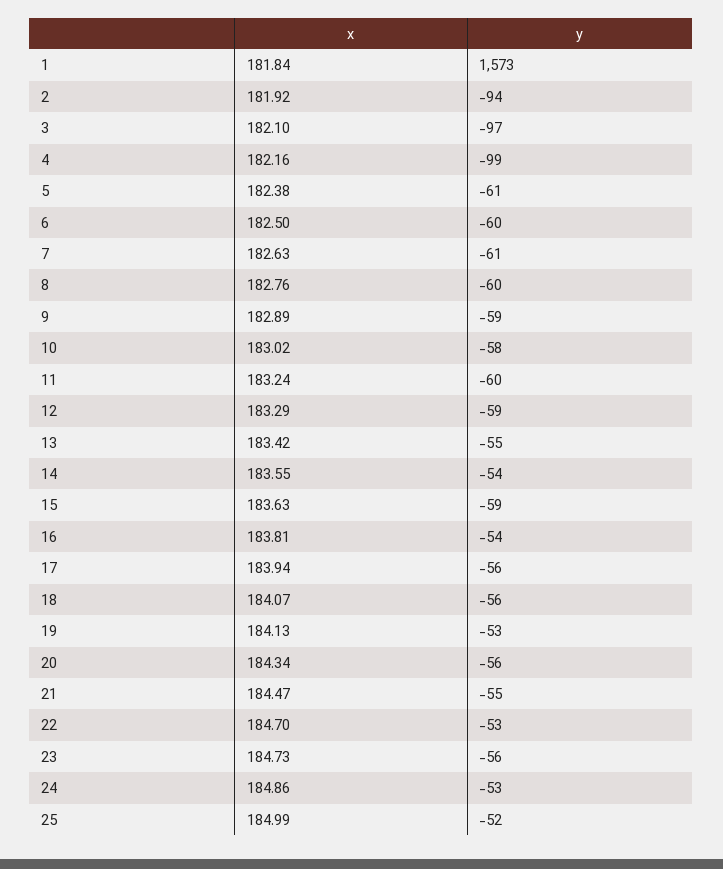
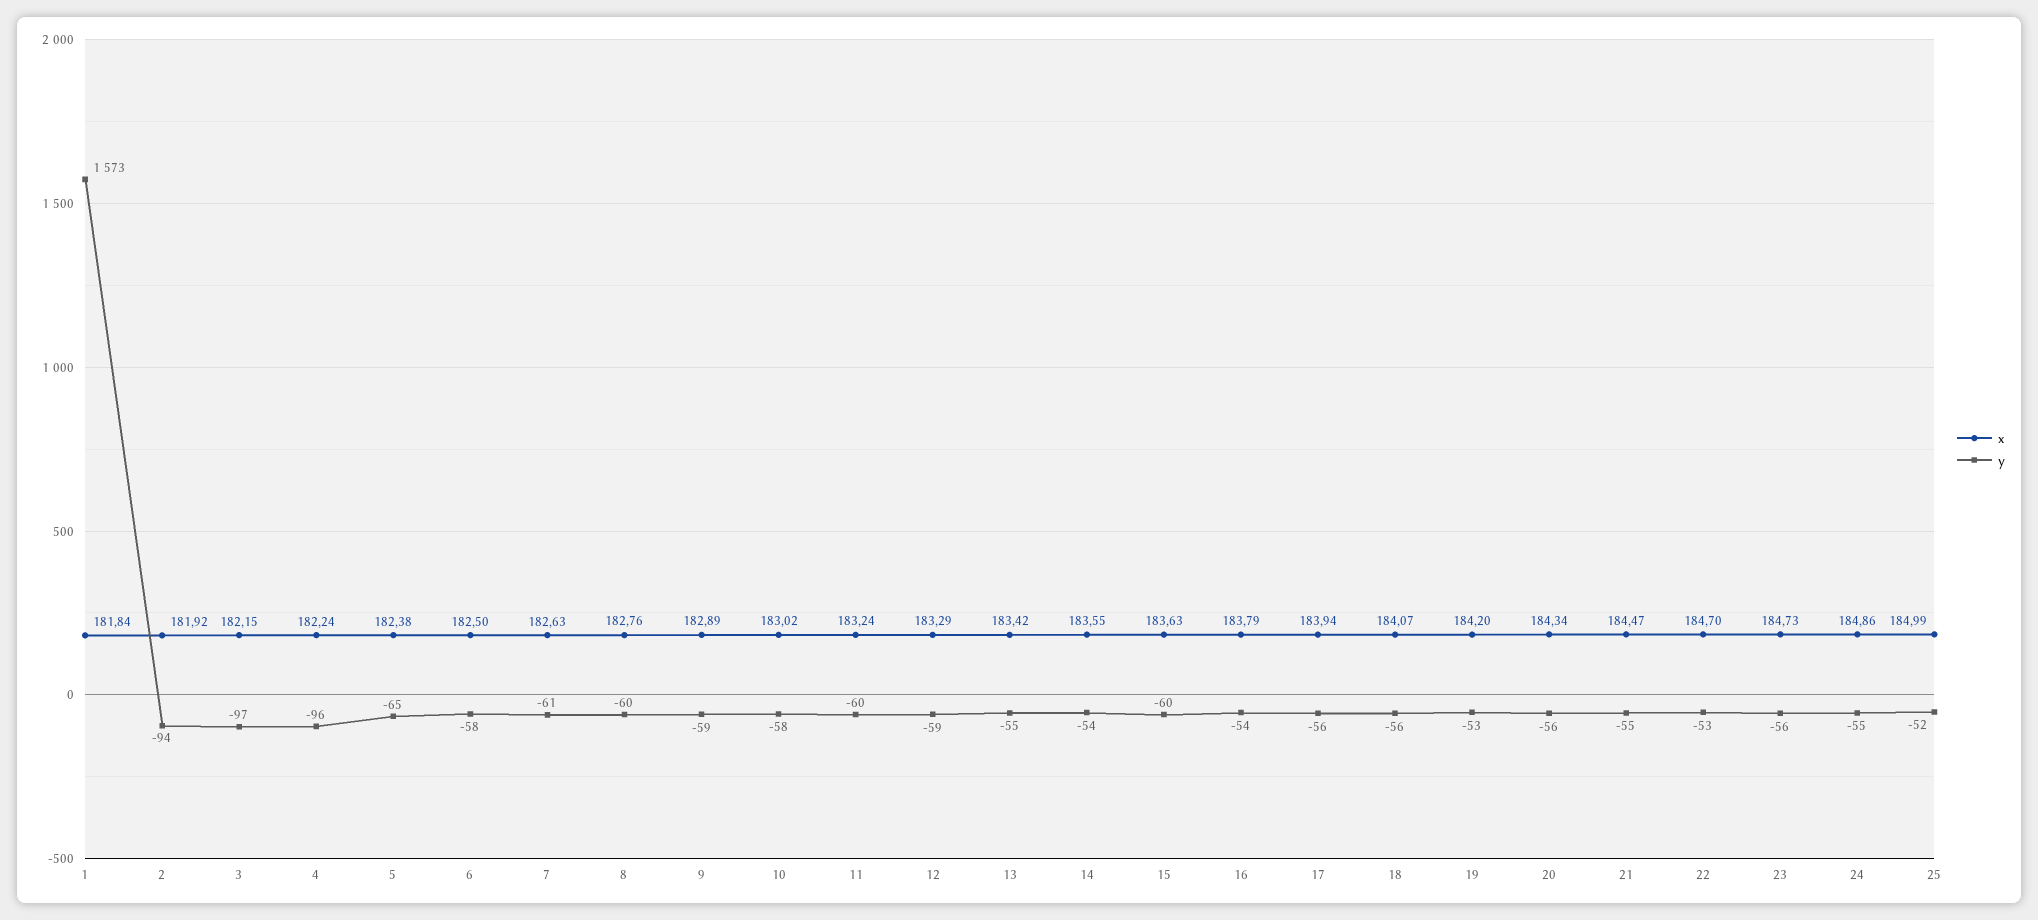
x, 3: 182.1 -> 182.15
x, 4: 182.16 -> 182.24
y, 4: -99 -> -96
y, 5: -61 -> -65
y, 6: -60 -> -58
y, 15: -59 -> -60
x, 16: 183.81 -> 183.79
x, 19: 184.13 -> 184.2
y, 24: -53 -> -55

